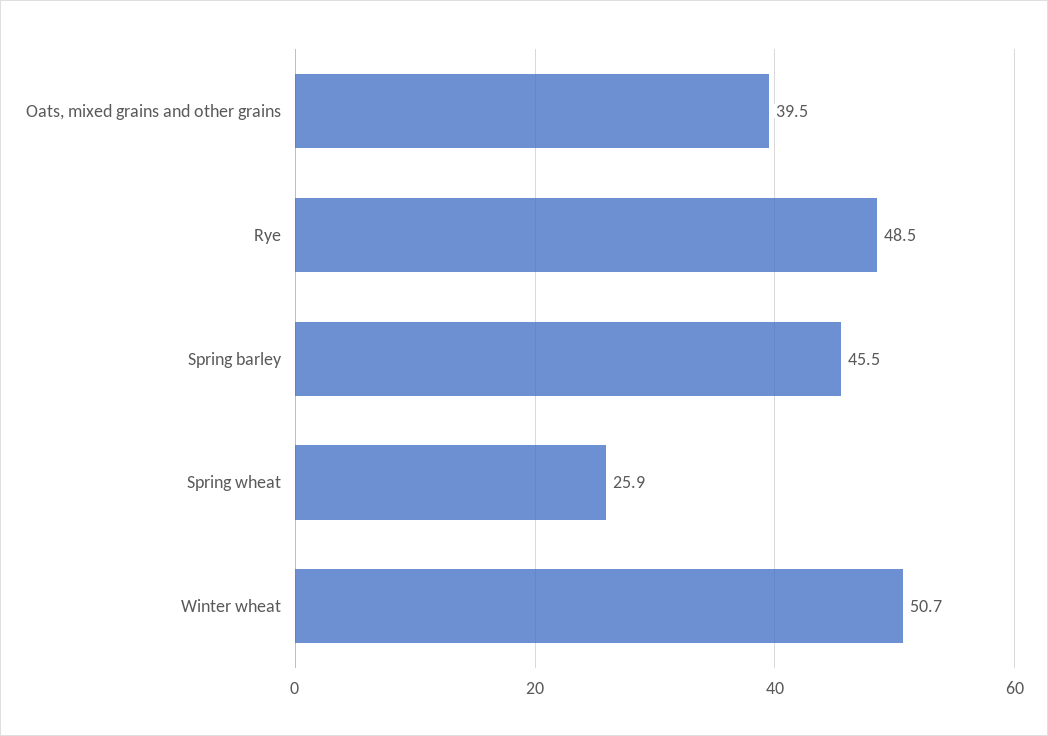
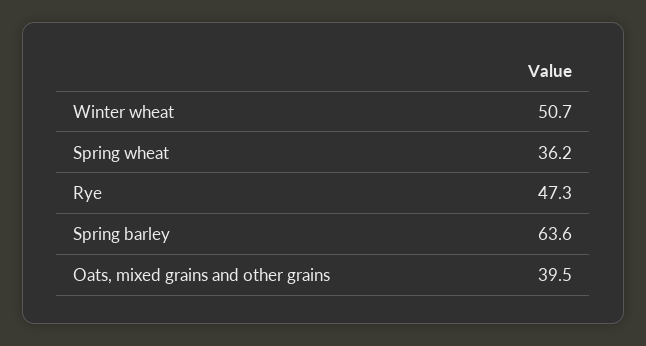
Rye: 48.5 -> 47.3
Spring barley: 45.5 -> 63.6
Spring wheat: 25.9 -> 36.2

